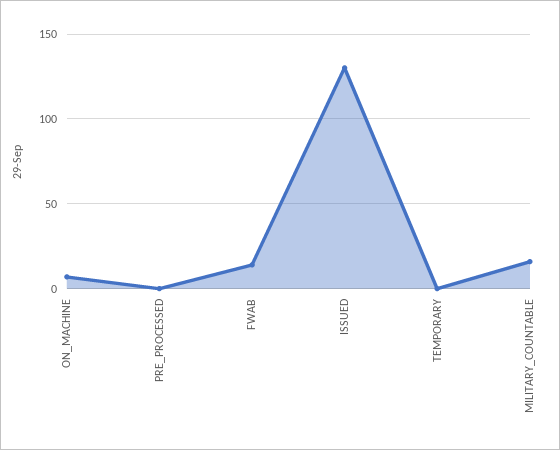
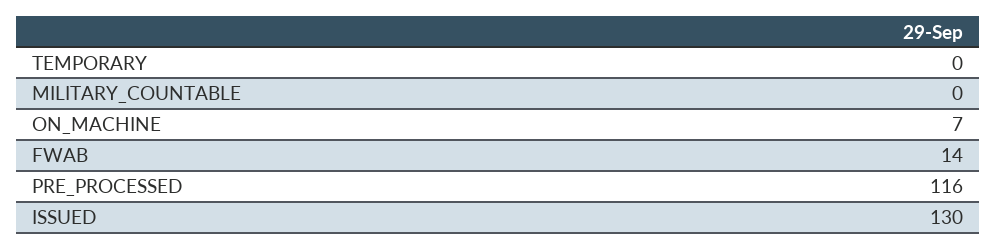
PRE_PROCESSED: 0 -> 116
MILITARY_COUNTABLE: 15 -> 0

